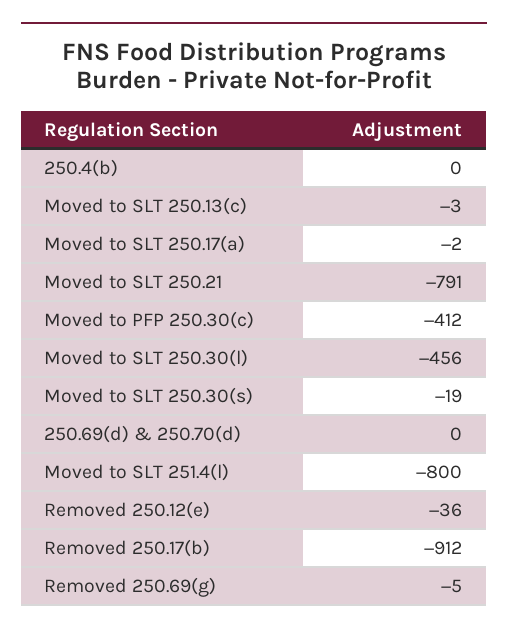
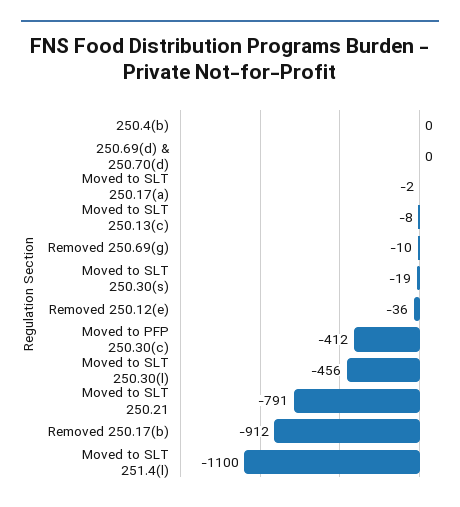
Moved to SLT 250.13(c): -3 -> -8
Moved to SLT 251.4(l): -800 -> -1100
Removed 250.69(g): -5 -> -10

